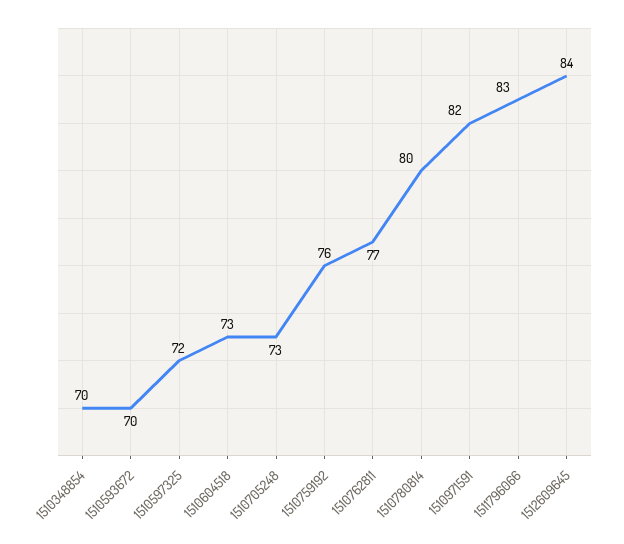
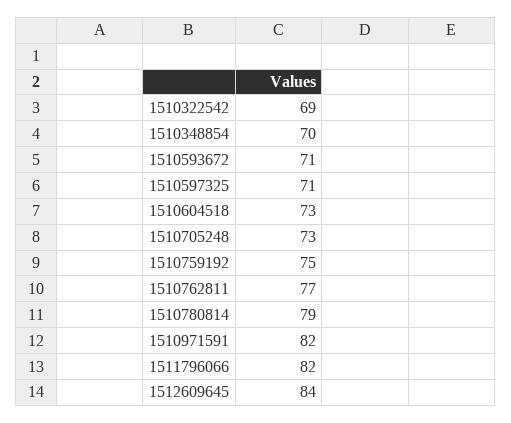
1510593672: 70 -> 71
1510597325: 72 -> 71
1510759192: 76 -> 75
1510780814: 80 -> 79
1511796066: 83 -> 82
1510322542: none -> 69

